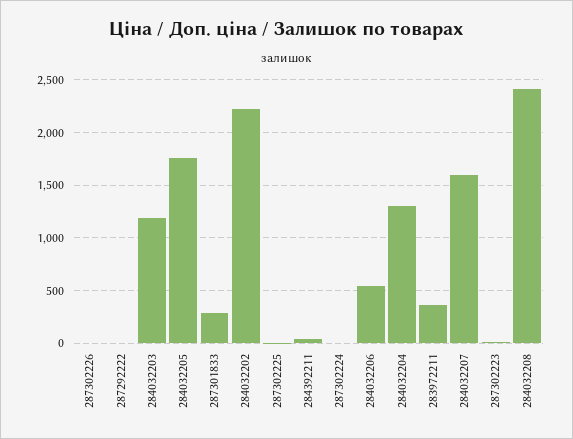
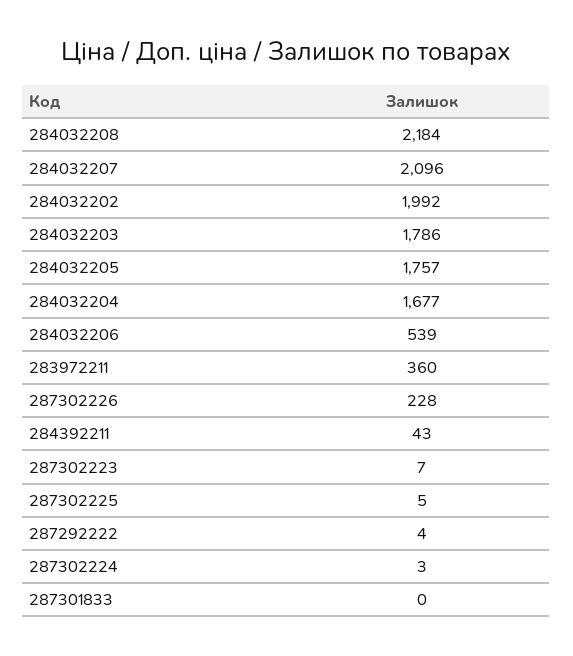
287302226: 0 -> 228
284032203: 1200 -> 1786
287301833: 300 -> 0
284032202: 2200 -> 1992
284032204: 1300 -> 1677
284032207: 1600 -> 2096
284032208: 2400 -> 2184

